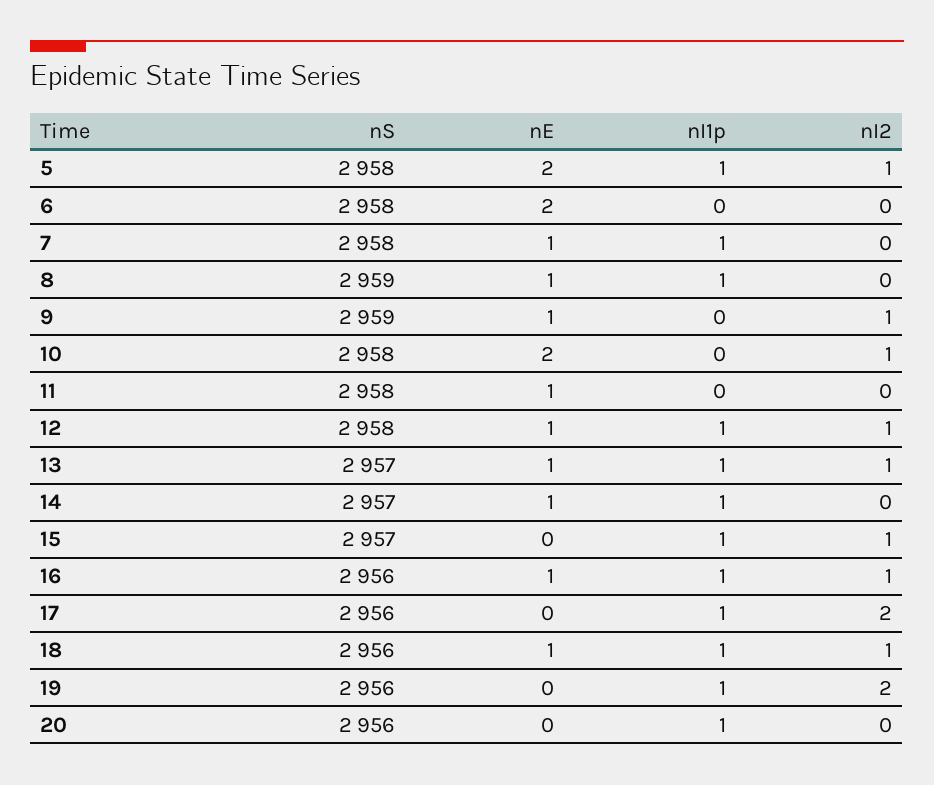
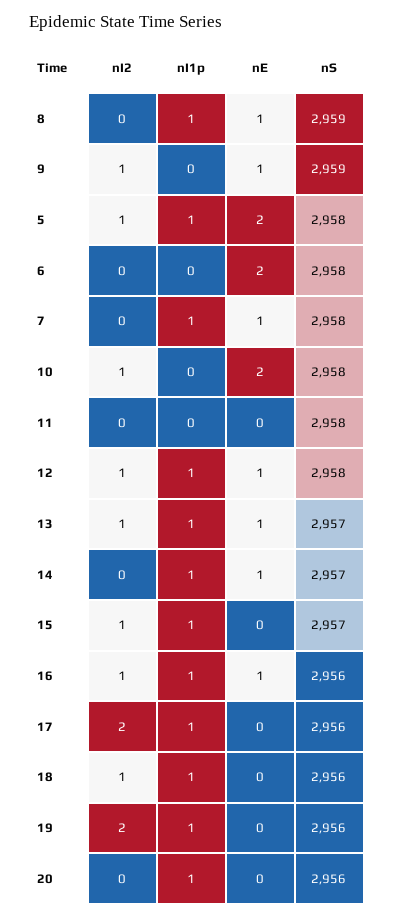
nE, 11: 1 -> 0
nE, 18: 1 -> 0

